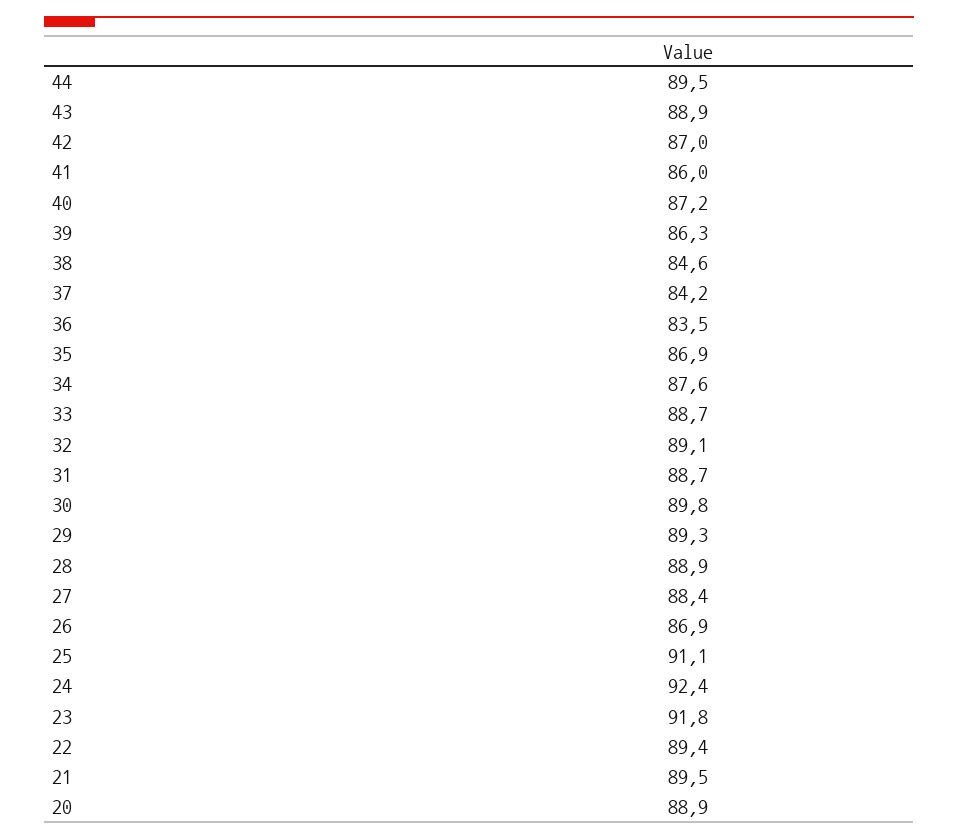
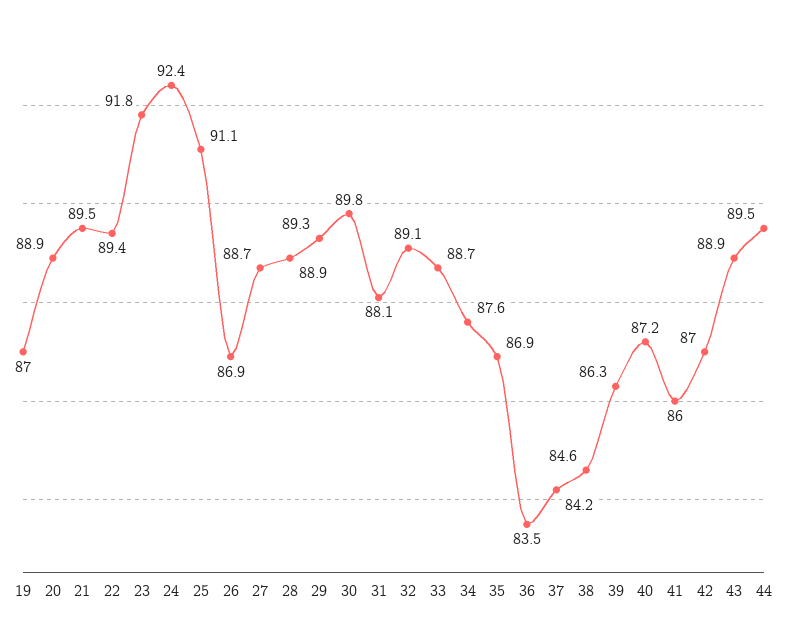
31: 88.7 -> 88.1
27: 88.4 -> 88.7
19: none -> 87

